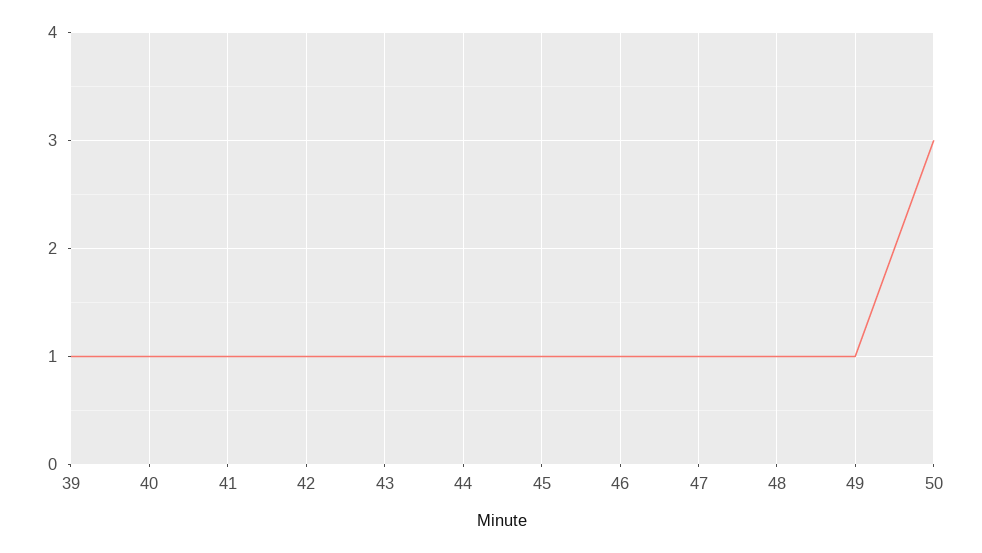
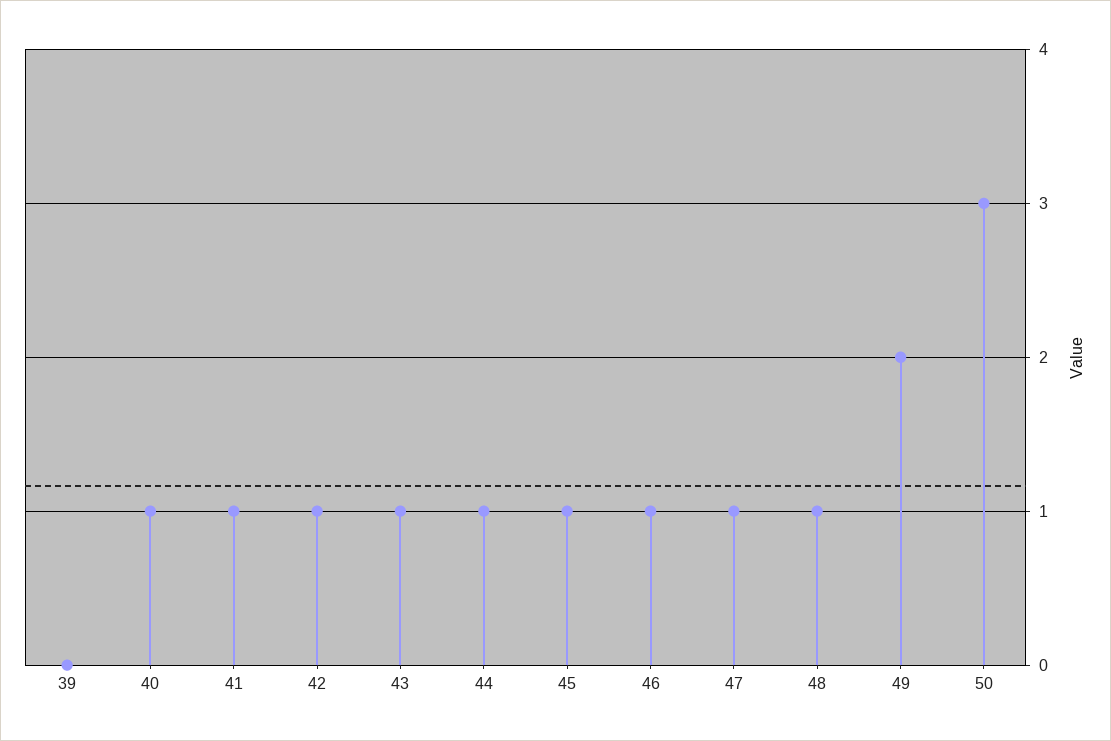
39: 1 -> 0
49: 1 -> 2

